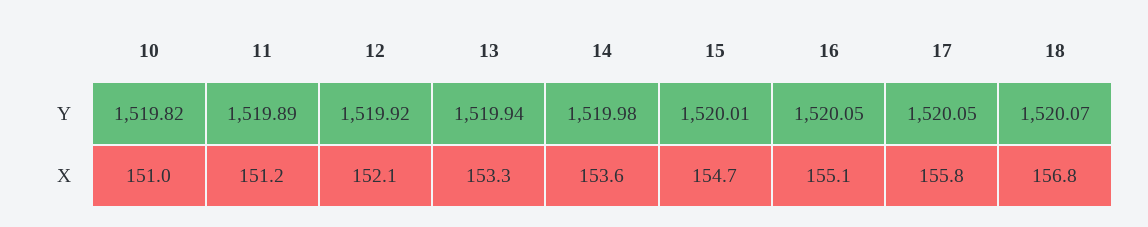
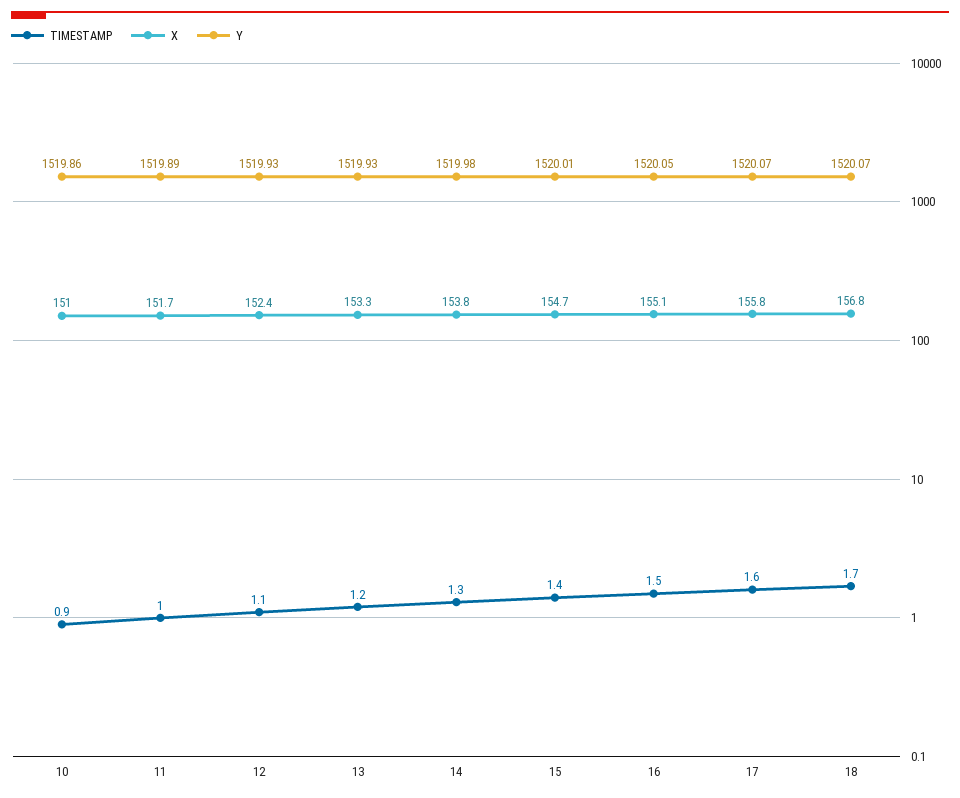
Y, 10: 1519.82 -> 1519.86
Y, 12: 1519.92 -> 1519.93
Y, 13: 1519.94 -> 1519.93
Y, 17: 1520.05 -> 1520.07
X, 11: 151.2 -> 151.7
X, 12: 152.1 -> 152.4
X, 14: 153.6 -> 153.8
TIMESTAMP, 10: none -> 0.9
TIMESTAMP, 11: none -> 1
TIMESTAMP, 12: none -> 1.1
TIMESTAMP, 13: none -> 1.2
TIMESTAMP, 14: none -> 1.3
TIMESTAMP, 15: none -> 1.4
TIMESTAMP, 16: none -> 1.5
TIMESTAMP, 17: none -> 1.6
TIMESTAMP, 18: none -> 1.7

